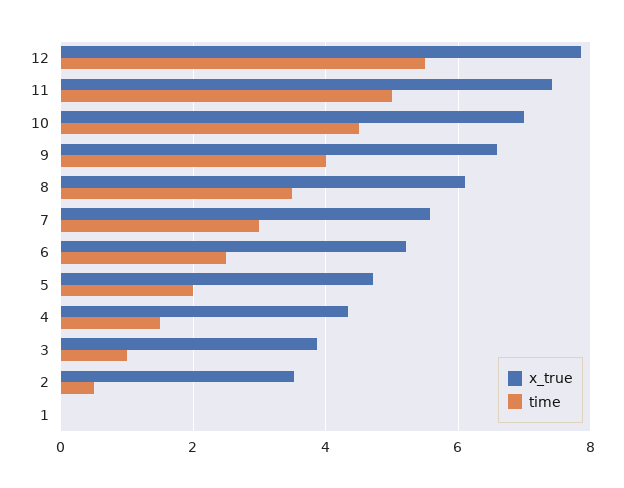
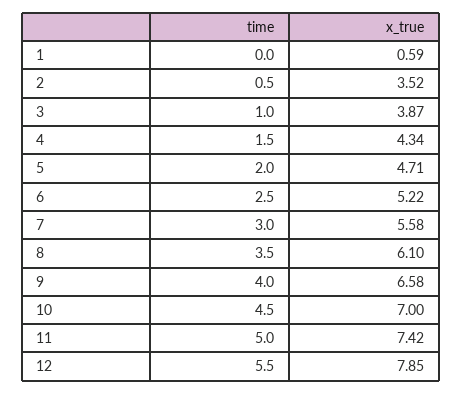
x_true, 1: 0 -> 0.59

